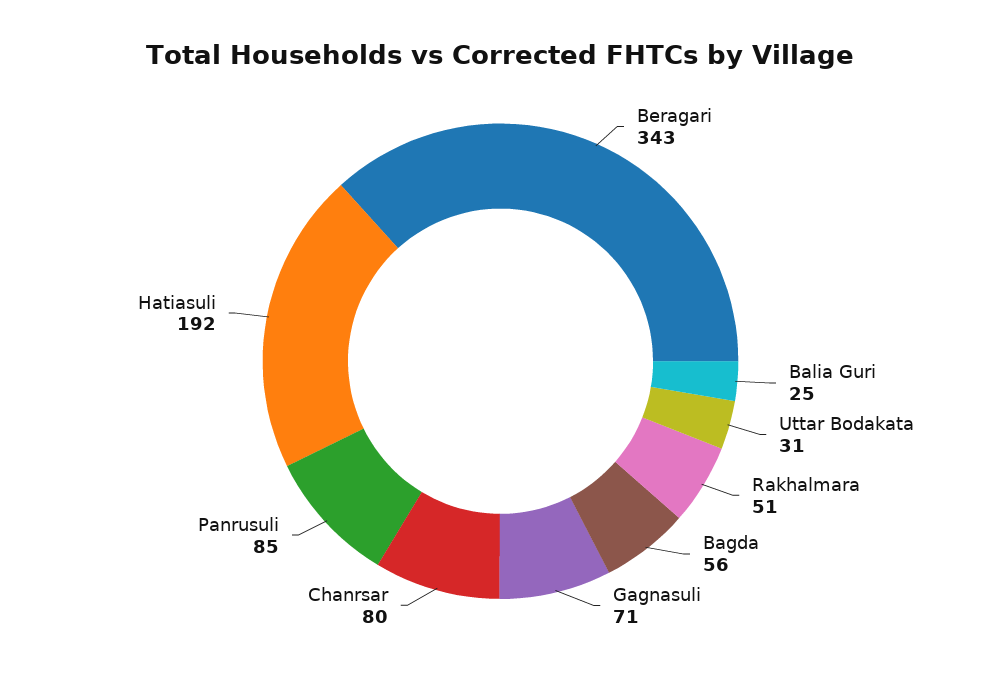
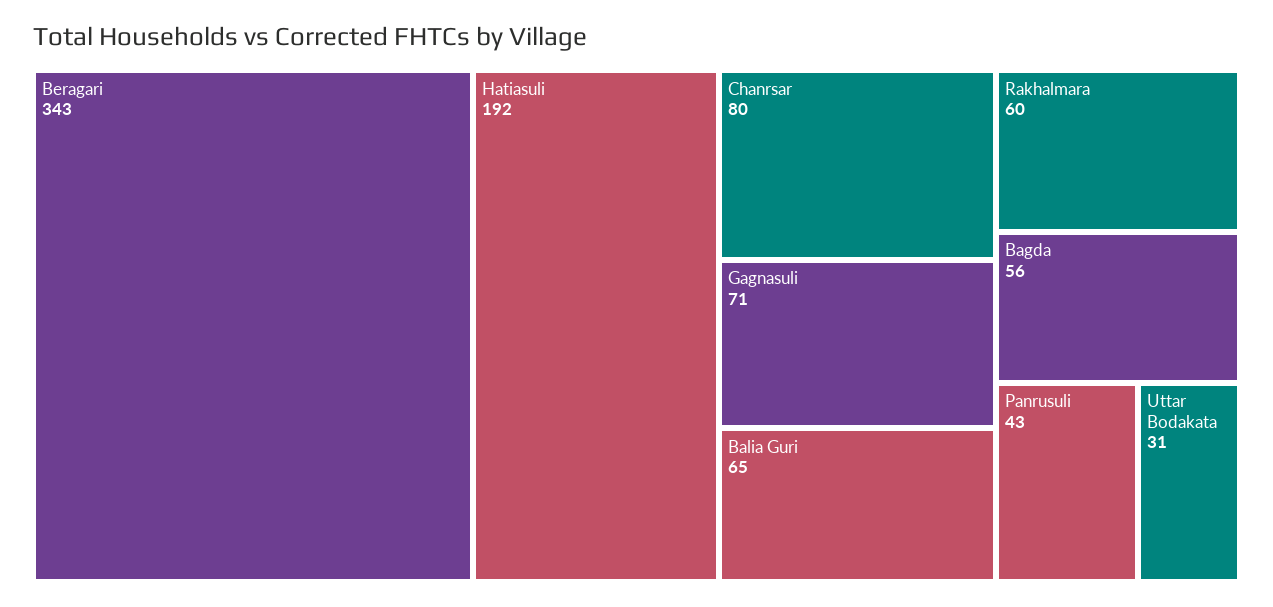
Balia Guri: 25 -> 65
Rakhalmara: 51 -> 60
Panrusuli: 85 -> 43

